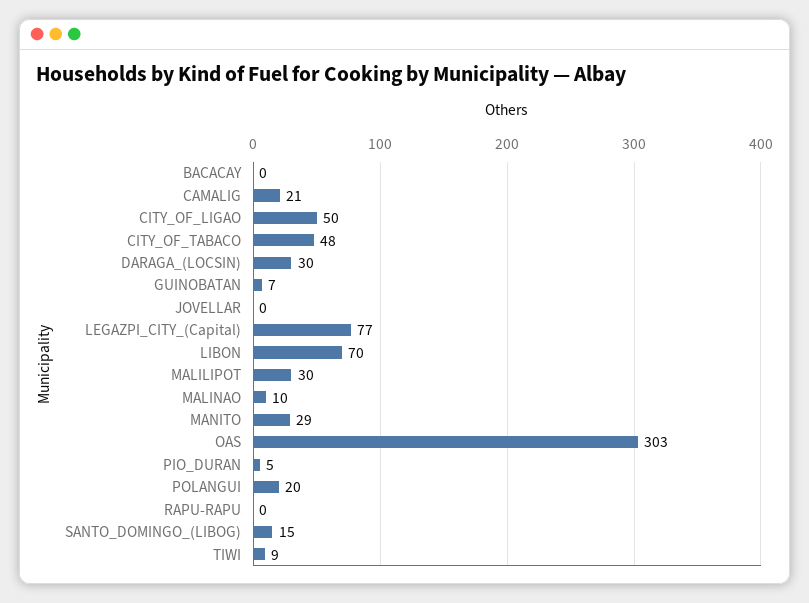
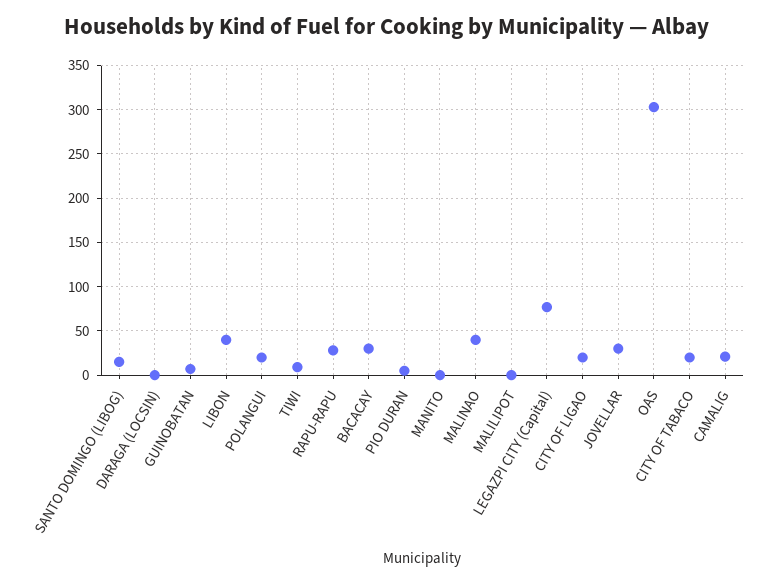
BACACAY: 0 -> 30
CITY_OF_LIGAO: 50 -> 20
CITY_OF_TABACO: 48 -> 20
DARAGA_(LOCSIN): 30 -> 0
JOVELLAR: 0 -> 30
LIBON: 70 -> 40
MALILIPOT: 30 -> 0
MALINAO: 10 -> 40
MANITO: 29 -> 0
RAPU-RAPU: 0 -> 30

